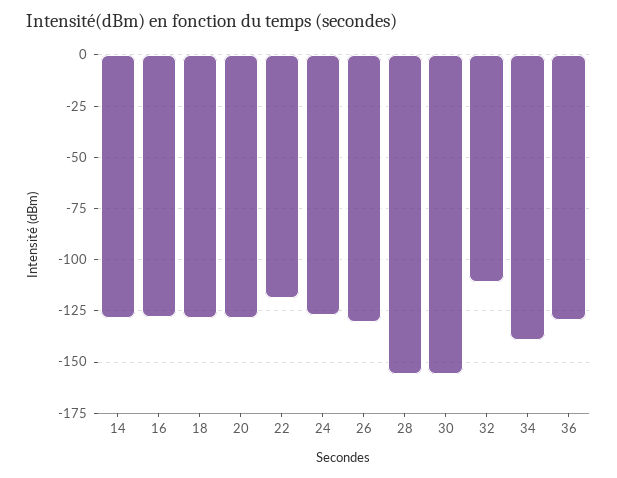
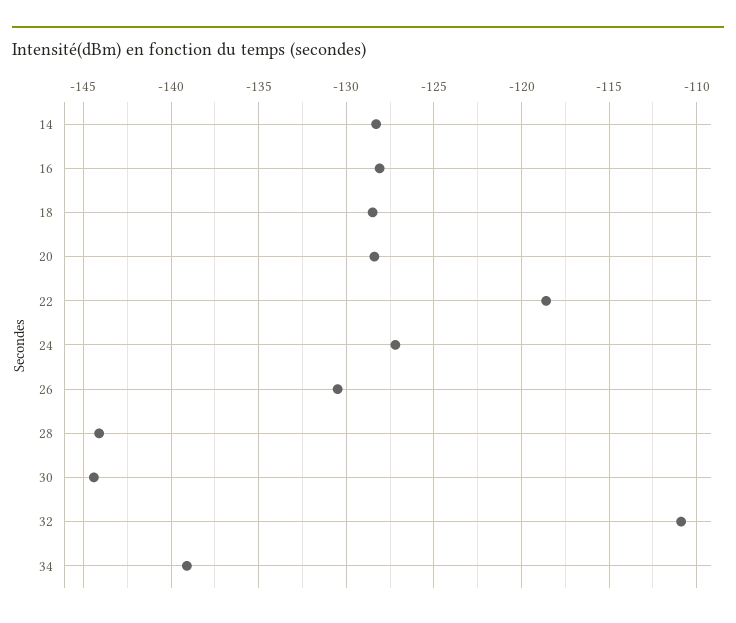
28: -155 -> -144
30: -155 -> -144.5
36: -130 -> none

